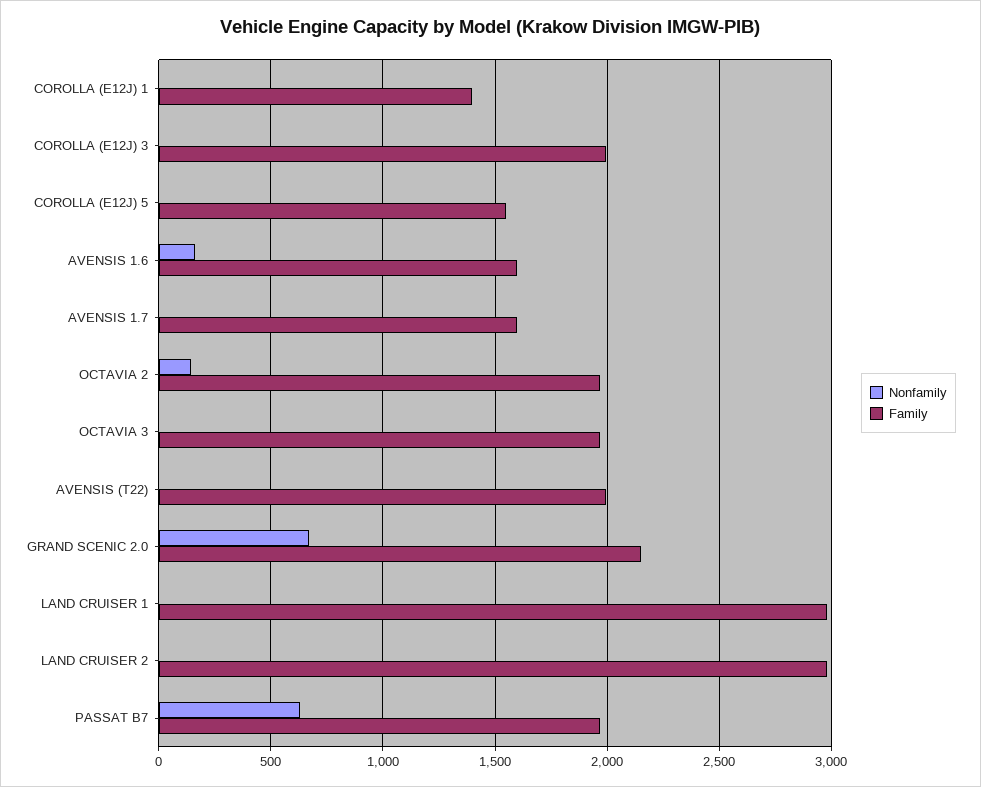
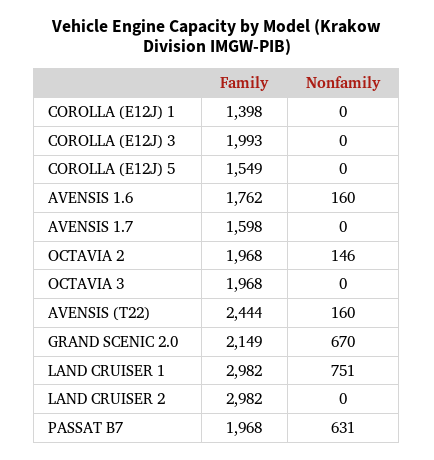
Family, AVENSIS 1.6: 1600 -> 1762
Nonfamily, AVENSIS (T22): 0 -> 160
Family, AVENSIS (T22): 2000 -> 2444
Nonfamily, LAND CRUISER 1: 0 -> 751

